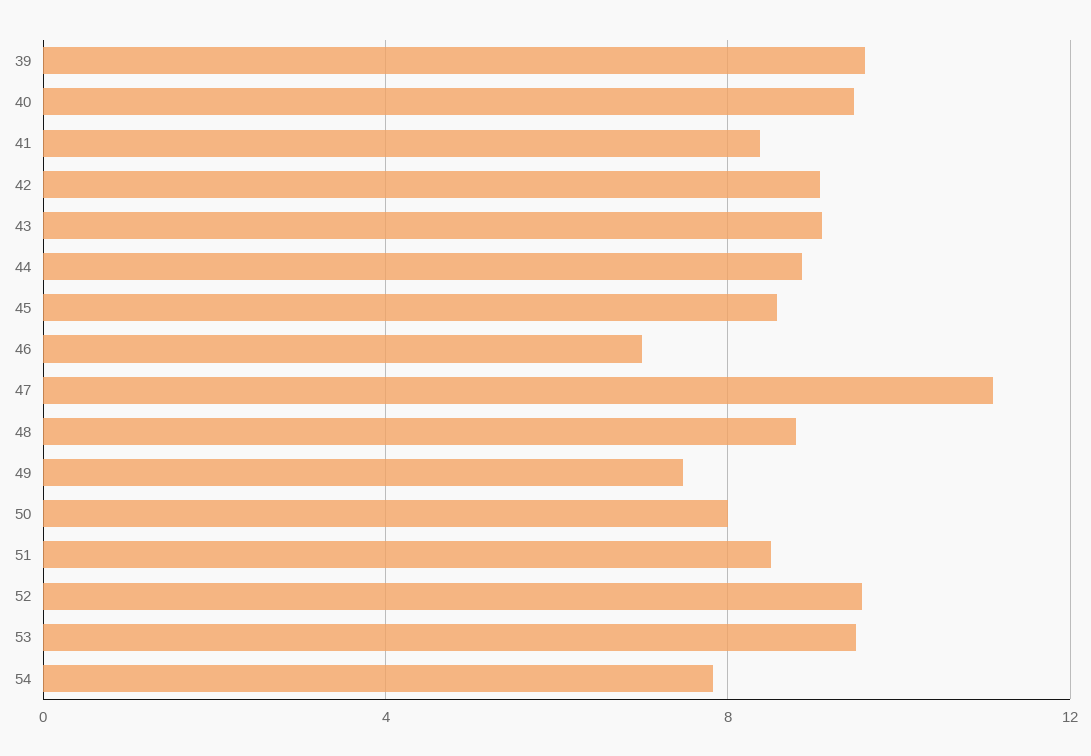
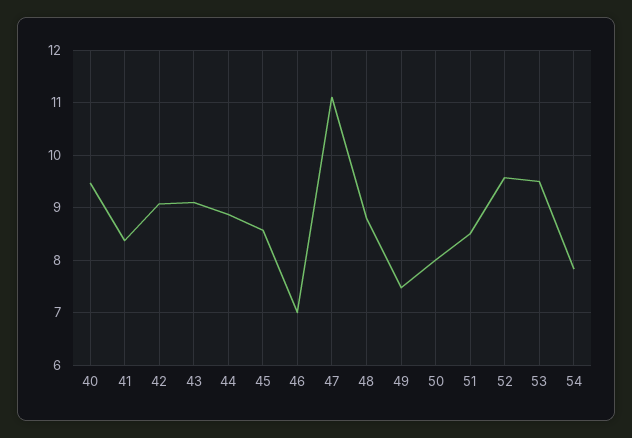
39: 9.5 -> none

